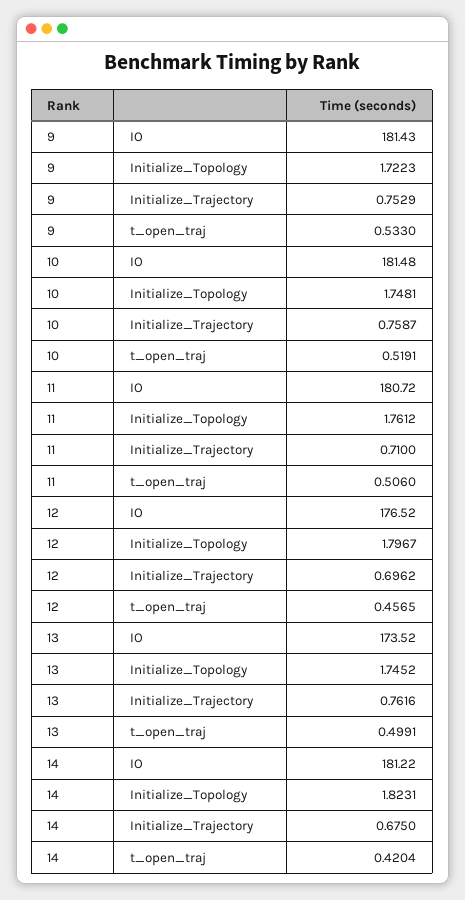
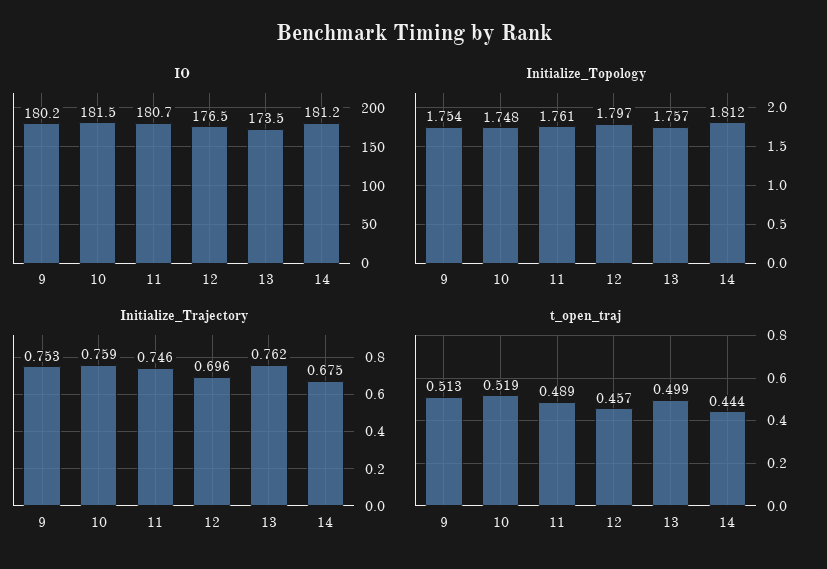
IO, 9: 181.43 -> 180.2
Initialize_Topology, 9: 1.7223 -> 1.754
t_open_traj, 9: 0.533 -> 0.513
Initialize_Trajectory, 11: 0.71 -> 0.746
t_open_traj, 11: 0.506 -> 0.489
Initialize_Topology, 13: 1.7452 -> 1.757
Initialize_Topology, 14: 1.8231 -> 1.812
t_open_traj, 14: 0.4204 -> 0.444

